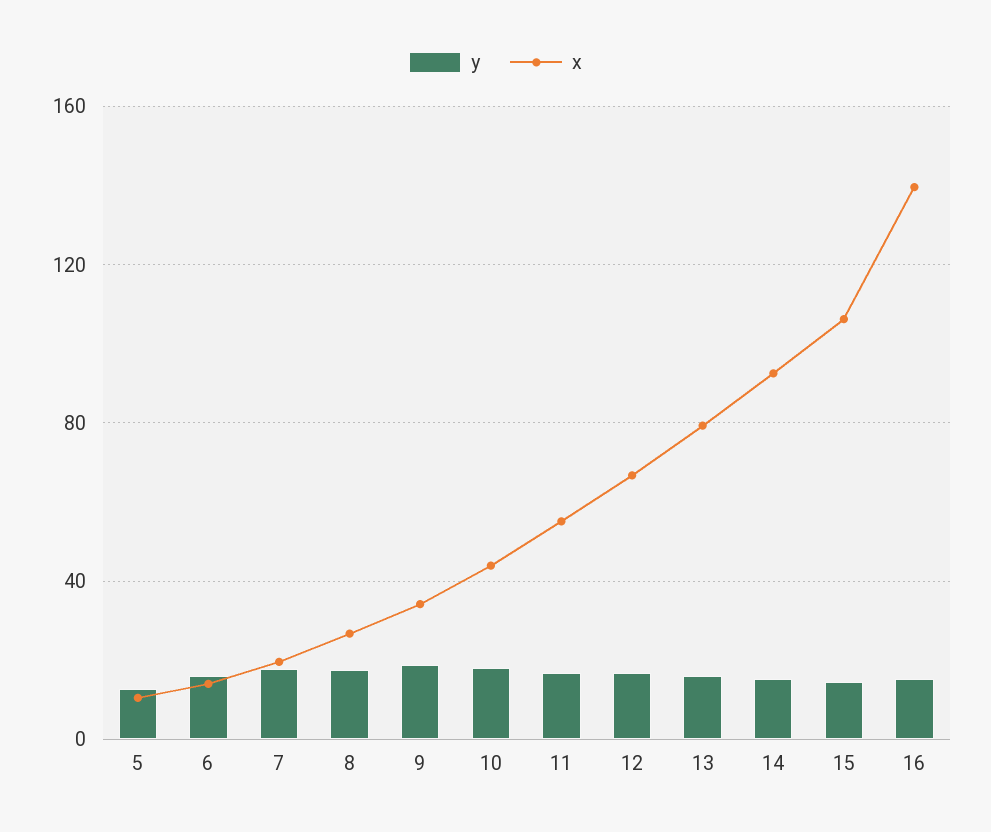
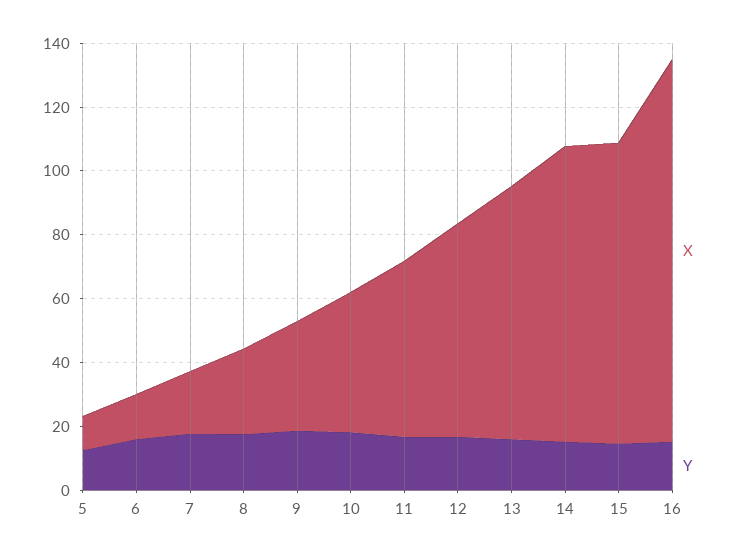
x, 15: 105 -> 95
x, 16: 140 -> 120

